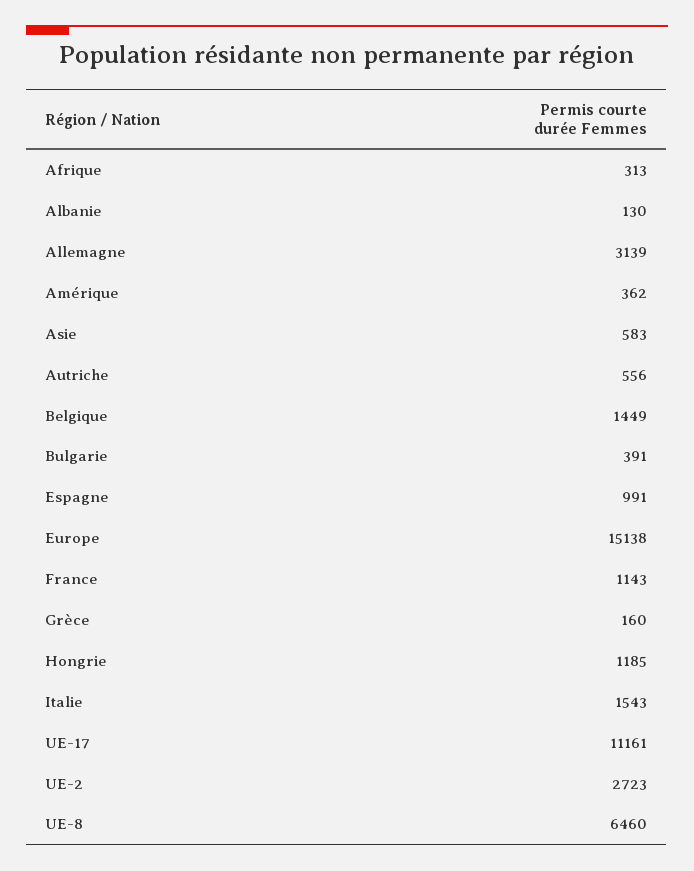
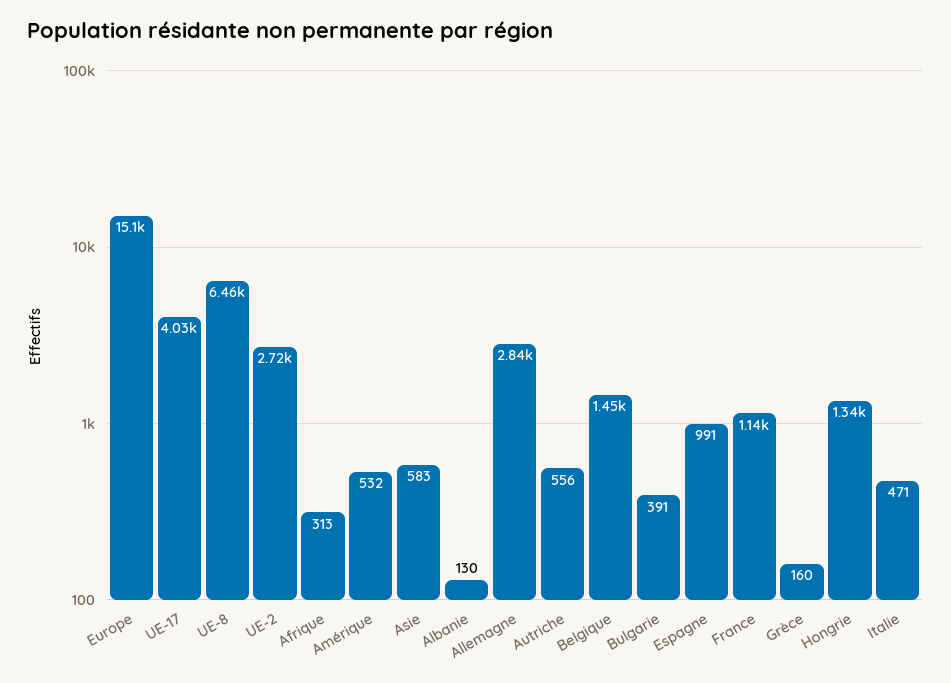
Allemagne: 3139 -> 2840
Amérique: 362 -> 532
Hongrie: 1185 -> 1340
Italie: 1543 -> 471
UE-17: 11161 -> 4030

